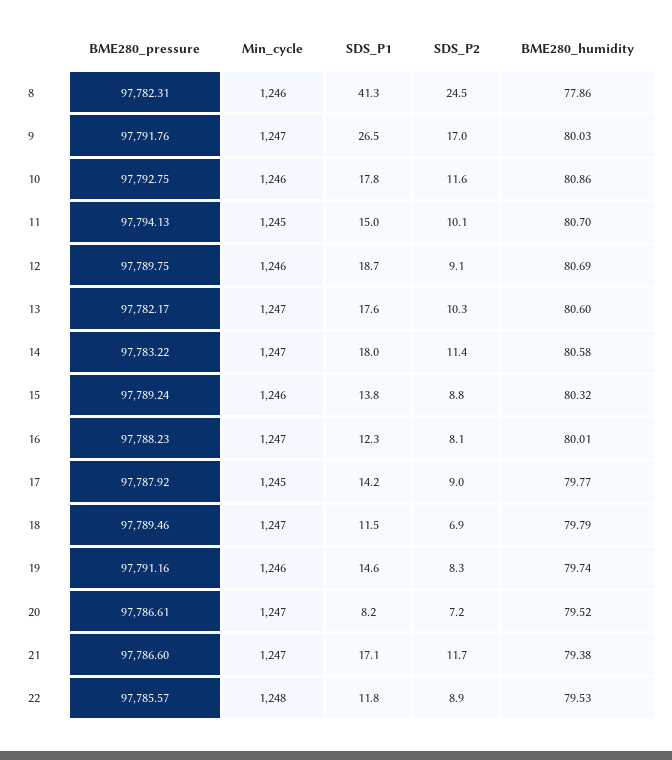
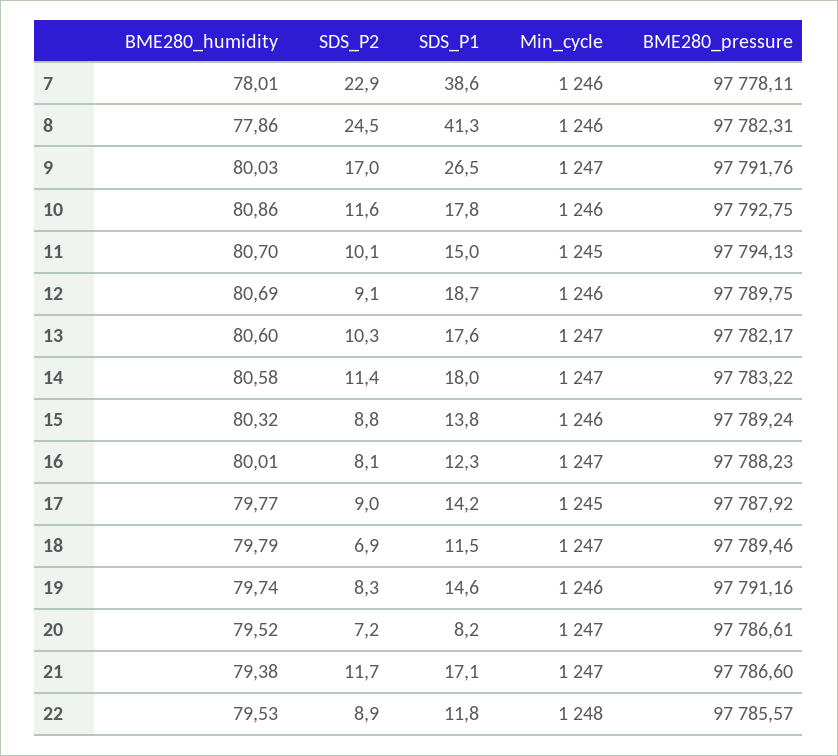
BME280_humidity, 7: none -> 78.01
SDS_P2, 7: none -> 22.9
SDS_P1, 7: none -> 38.6
Min_cycle, 7: none -> 1246
BME280_pressure, 7: none -> 97778.11

